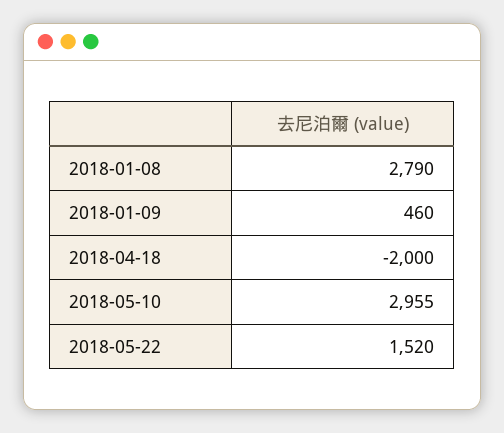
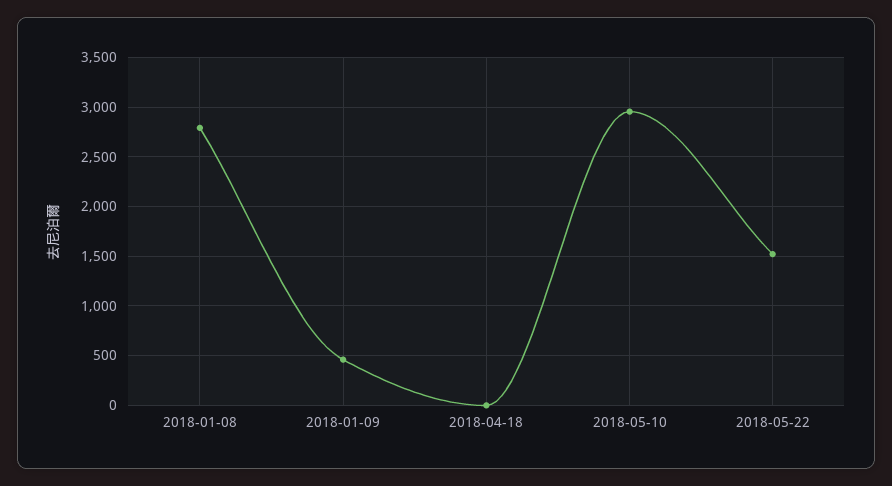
2018-04-18: -2000 -> 0

